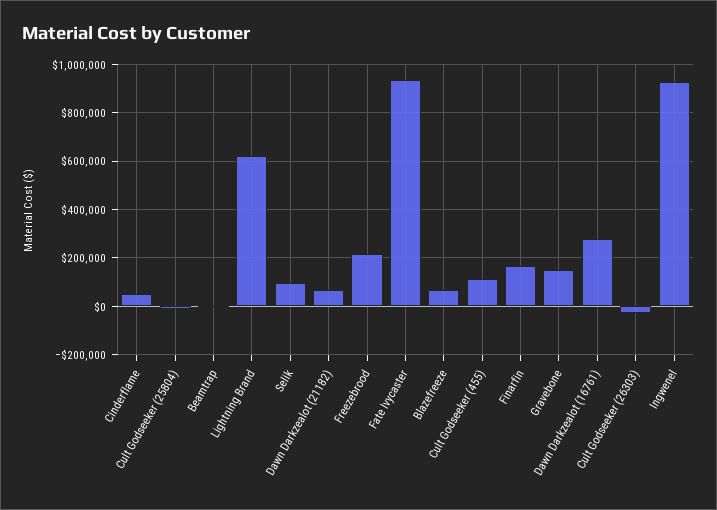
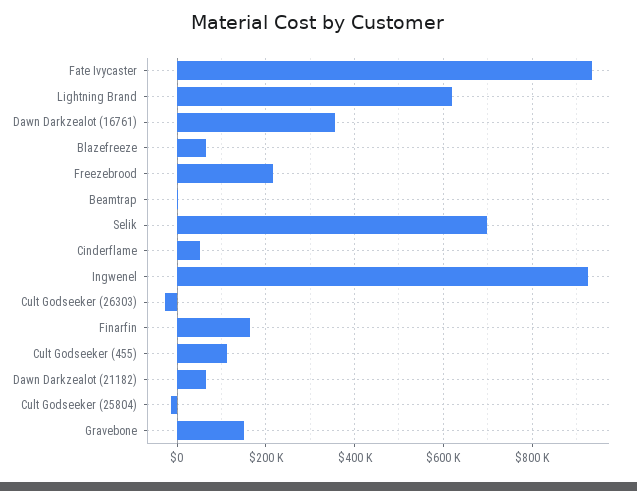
Selik: 100000 -> 700000
Dawn Darkzealot (16761): 275000 -> 360000

